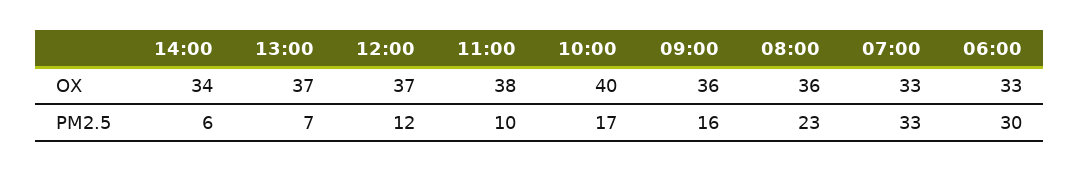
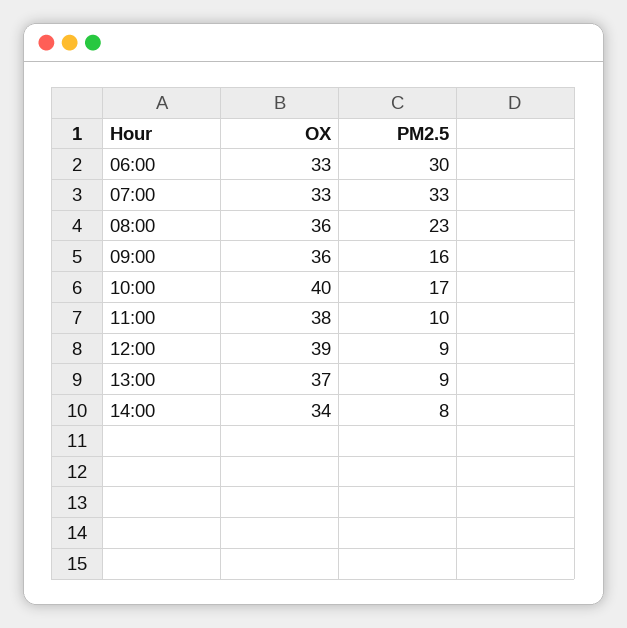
12:00, OX: 37 -> 39
14:00, PM2.5: 6 -> 8
13:00, PM2.5: 7 -> 9
12:00, PM2.5: 12 -> 9

